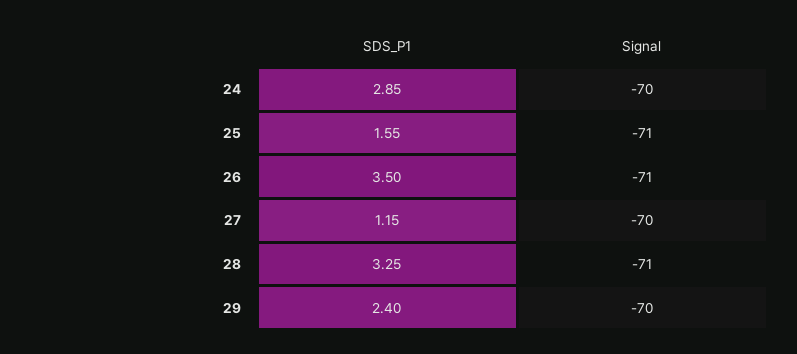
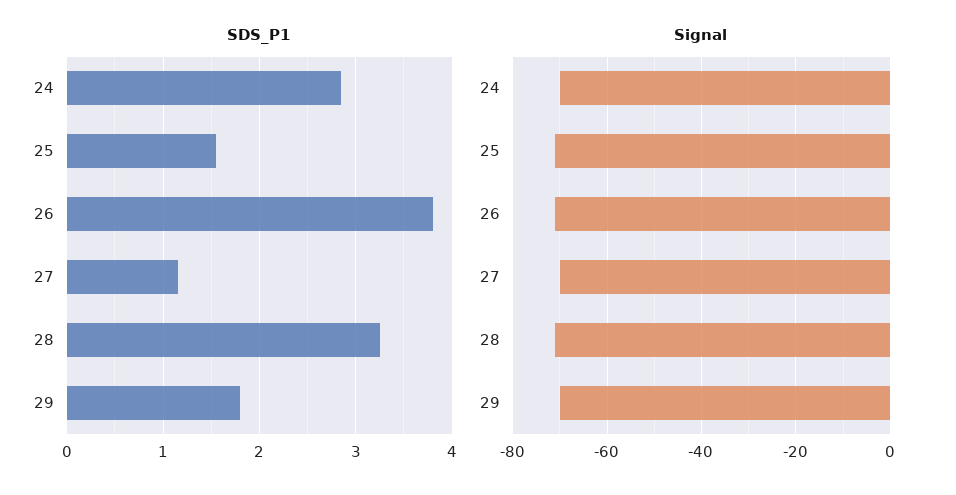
SDS_P1, 26: 3.5 -> 3.8
SDS_P1, 29: 2.4 -> 1.8

